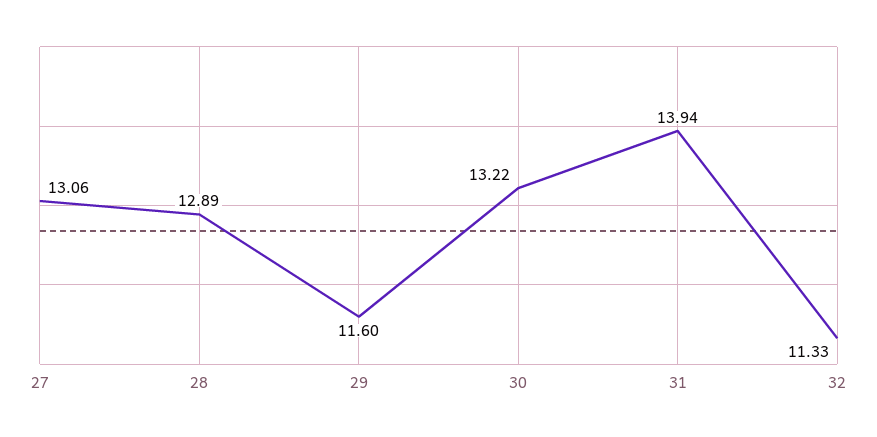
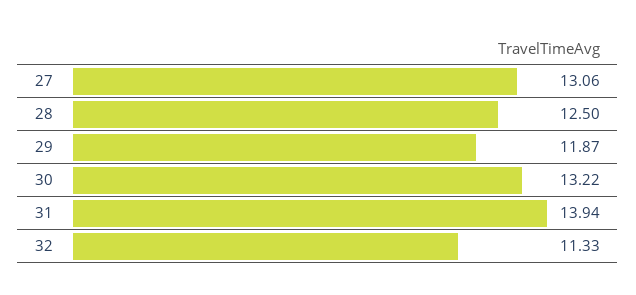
28: 12.89 -> 12.5
29: 11.6 -> 11.87

